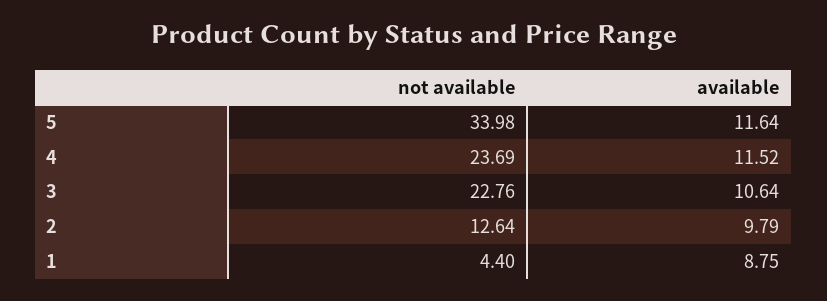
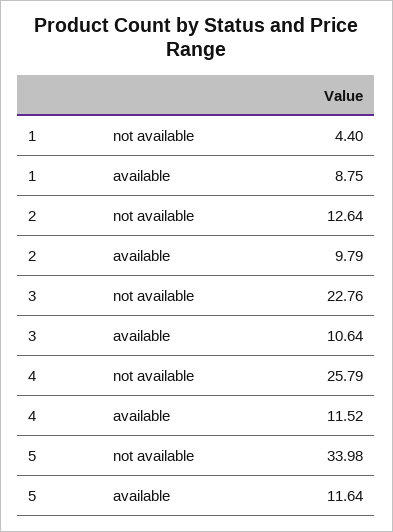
not available, 4: 23.69 -> 25.79

